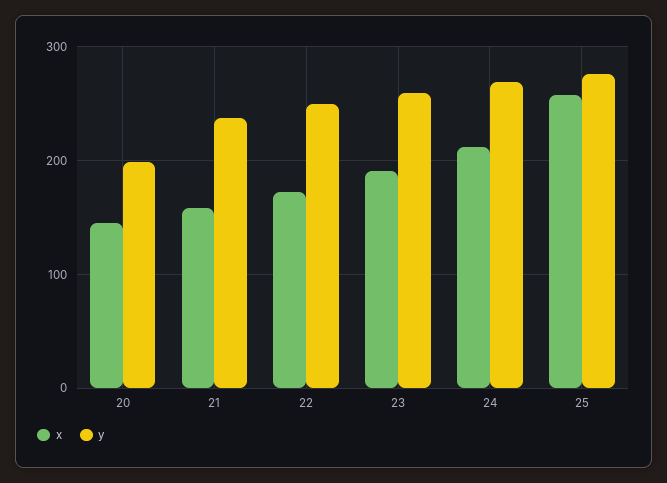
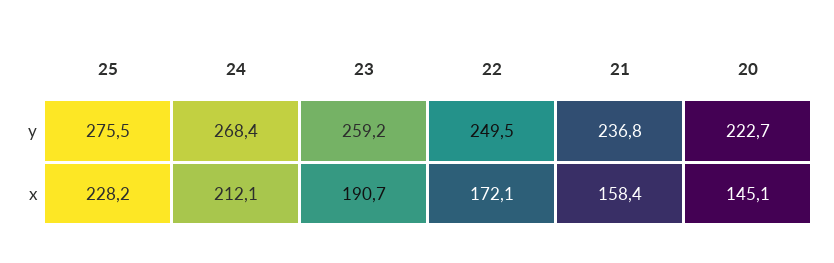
y, 20: 200 -> 222.7
x, 25: 260 -> 228.2

